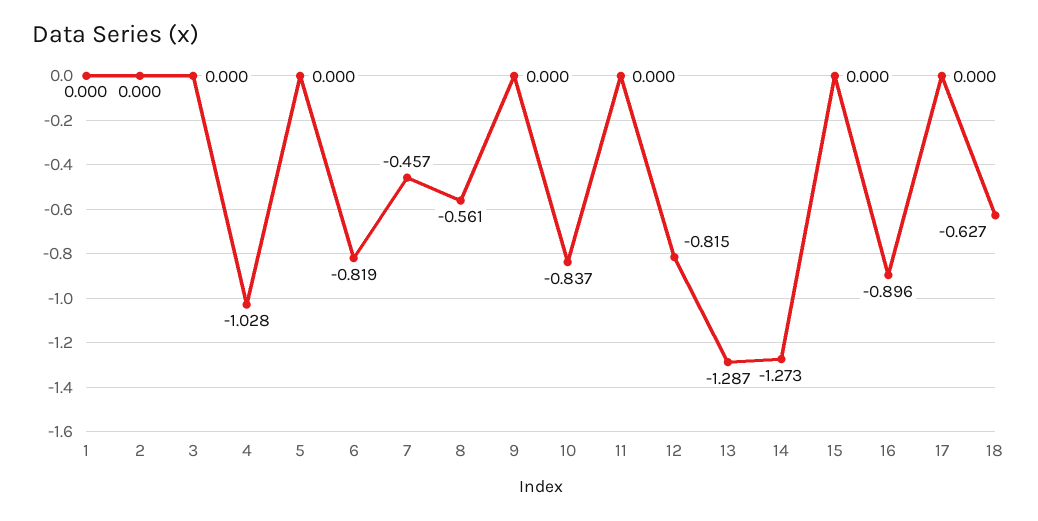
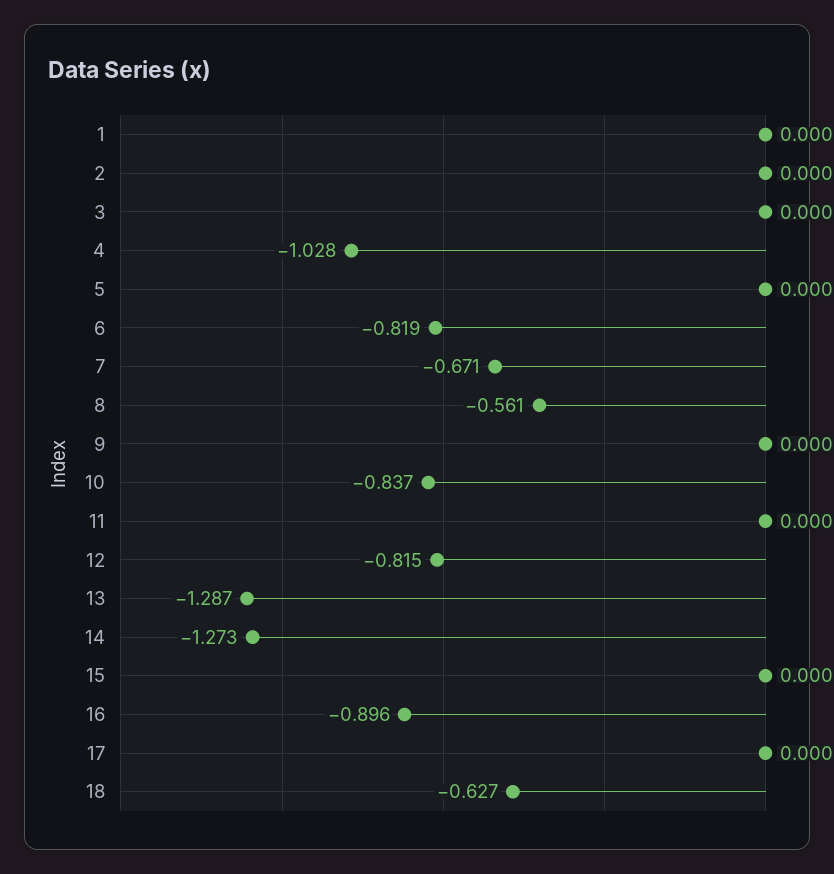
7: -0.457 -> -0.671

